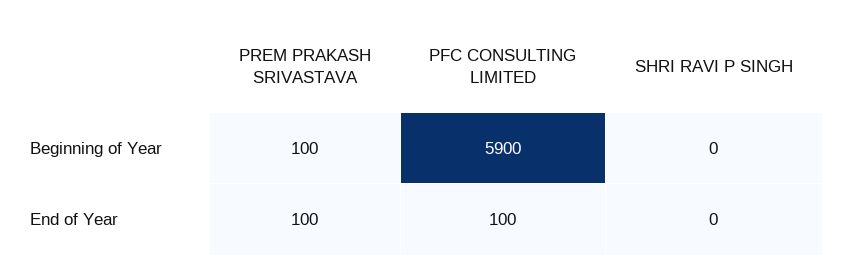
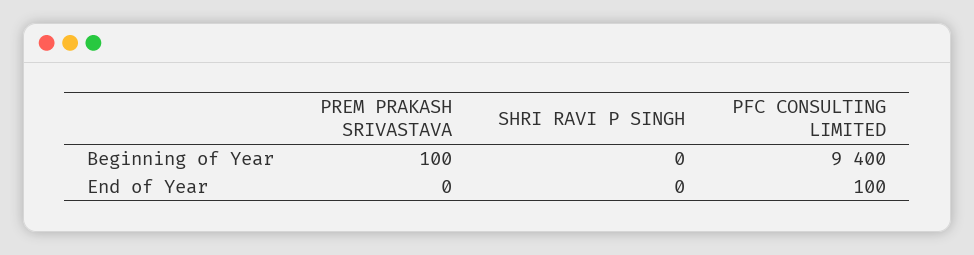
PFC CONSULTING LIMITED, Beginning of Year: 5900 -> 9400
PREM PRAKASH SRIVASTAVA, End of Year: 100 -> 0

